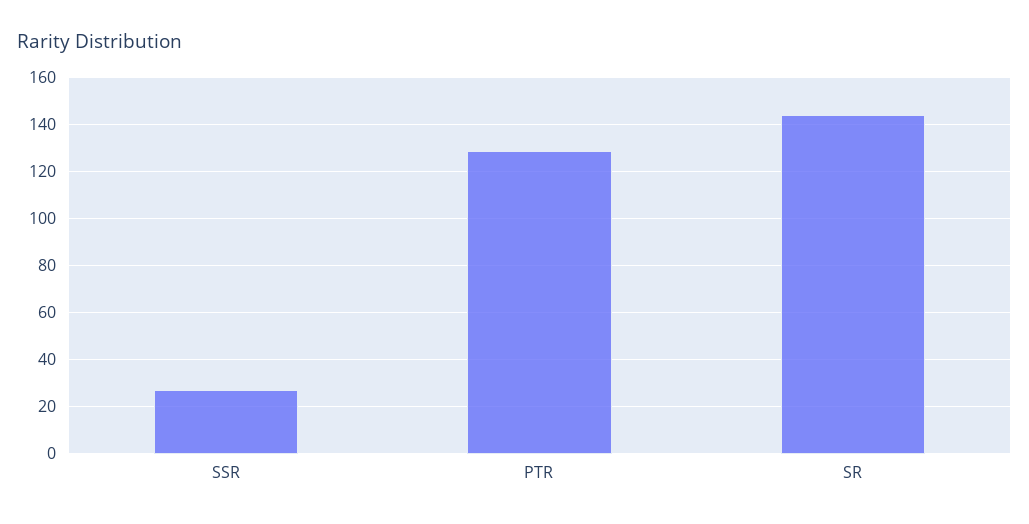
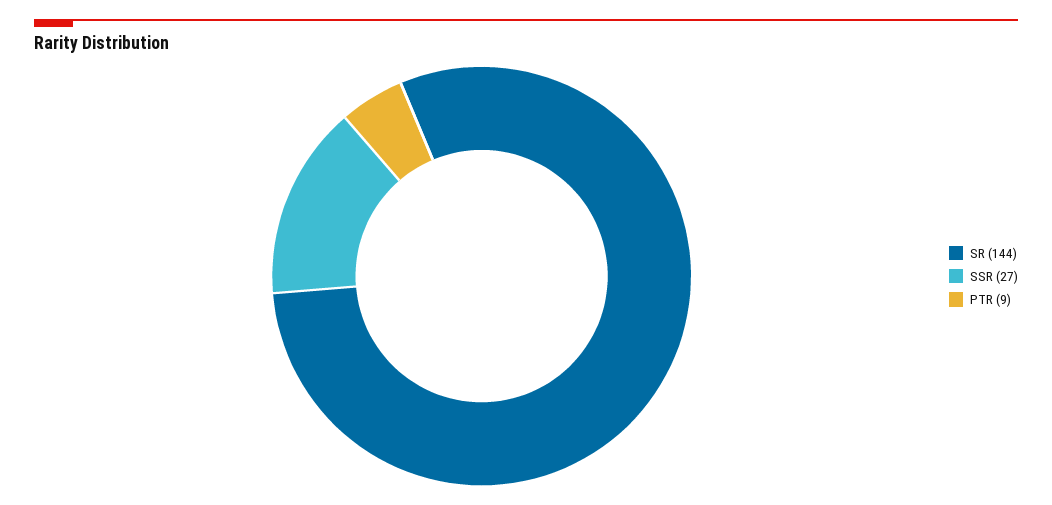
PTR: 130 -> 9

